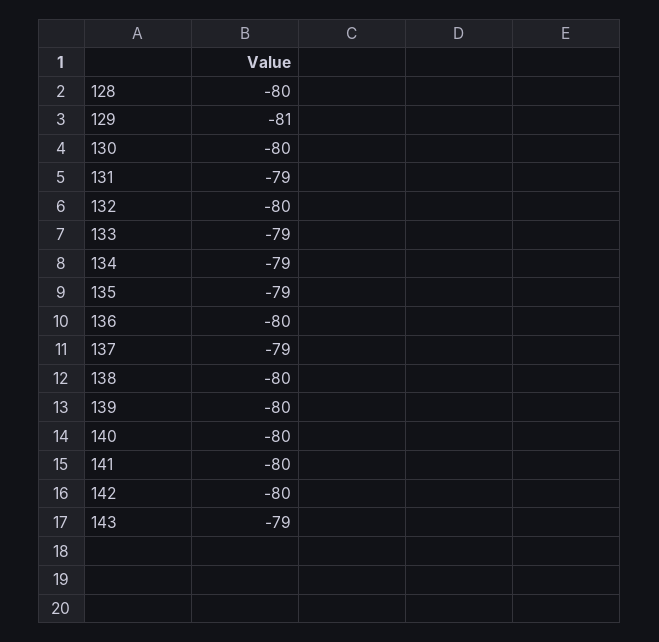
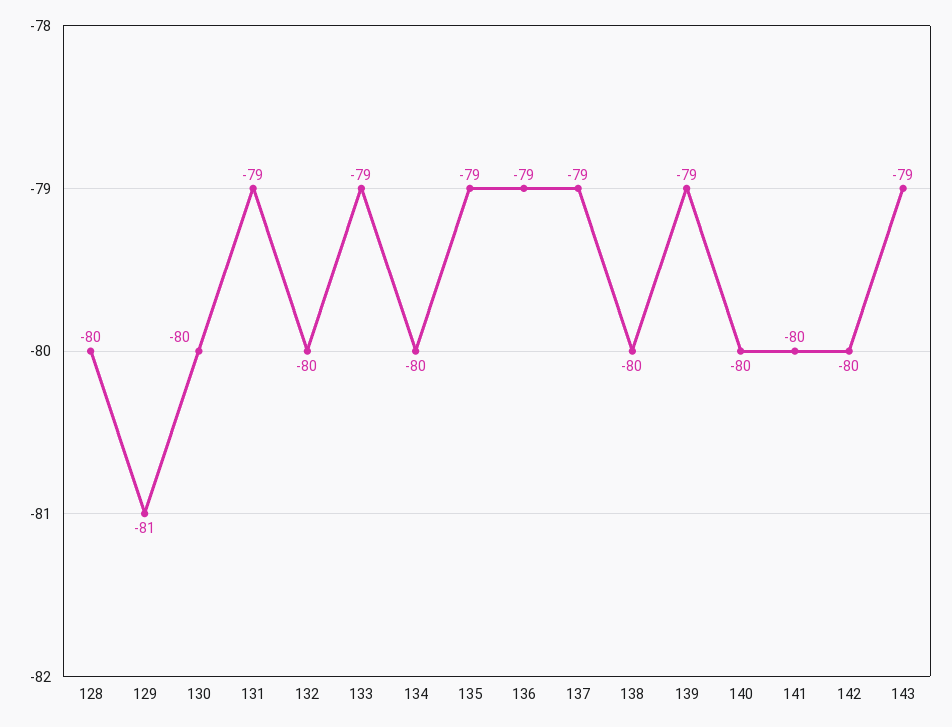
134: -79 -> -80
136: -80 -> -79
139: -80 -> -79

